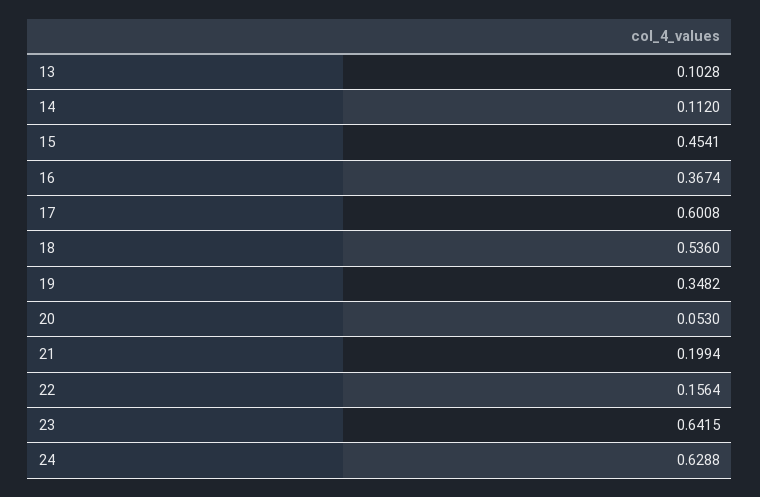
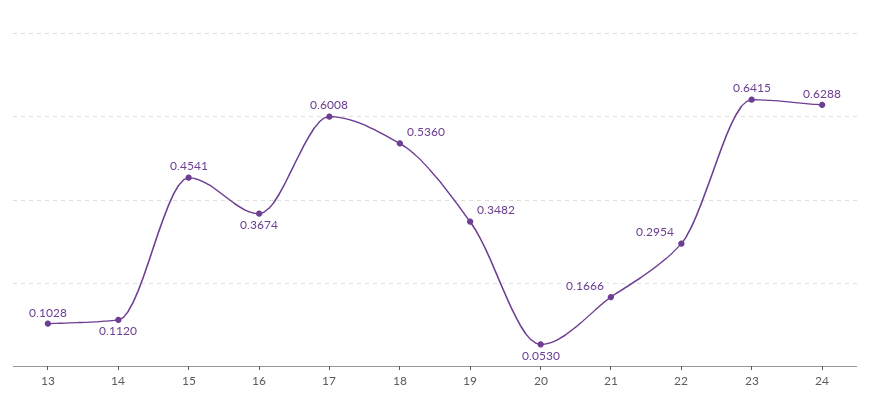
21: 0.1994 -> 0.1666
22: 0.1564 -> 0.2954

